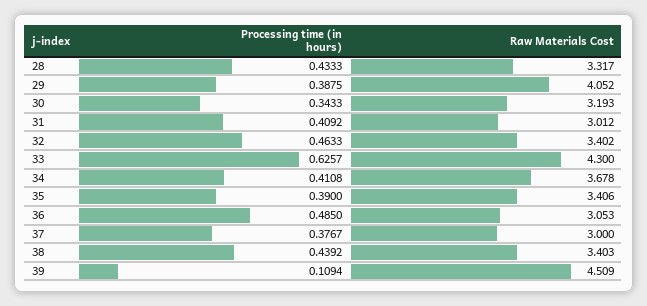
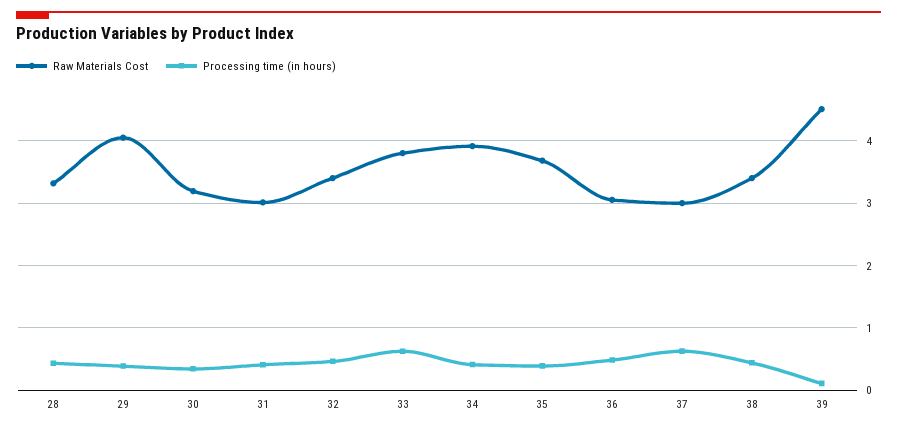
Raw Materials Cost, 33: 4.3 -> 3.8
Raw Materials Cost, 34: 3.678 -> 3.9
Raw Materials Cost, 35: 3.406 -> 3.7
Processing time (in hours), 37: 0.3767 -> 0.6

